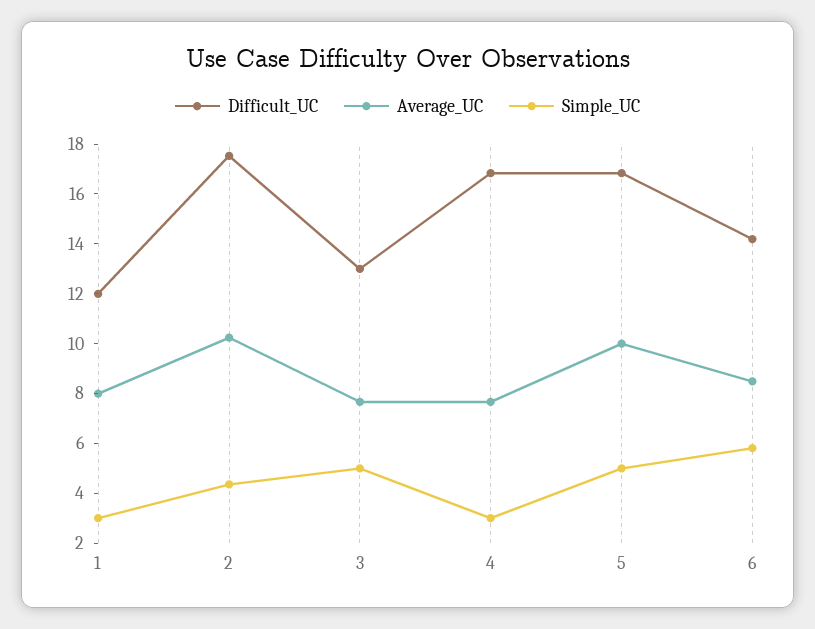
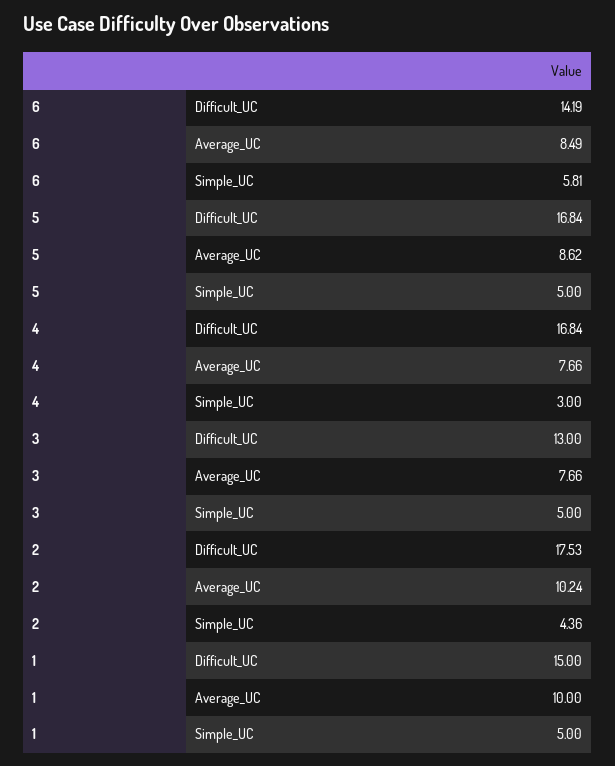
Difficult_UC, 1: 12 -> 15
Average_UC, 1: 8 -> 10
Simple_UC, 1: 3 -> 5
Average_UC, 5: 10 -> 8.62

